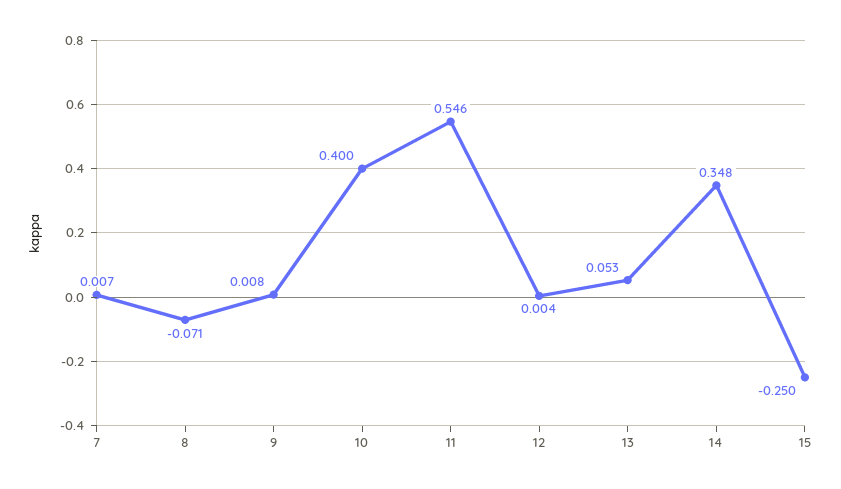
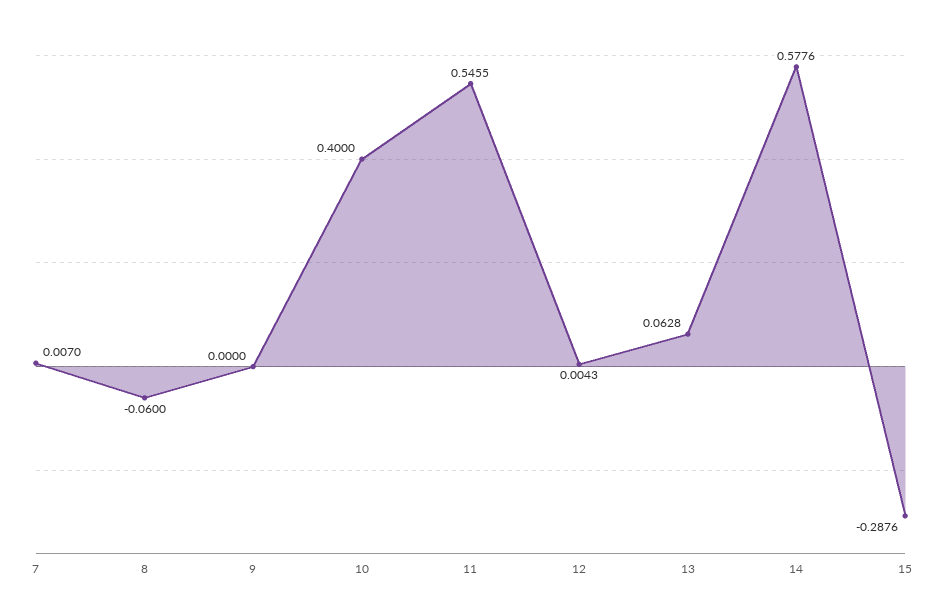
8: -0.071 -> -0.06
9: 0.008 -> 0
13: 0.053 -> 0.0628
14: 0.348 -> 0.5776
15: -0.25 -> -0.2876

